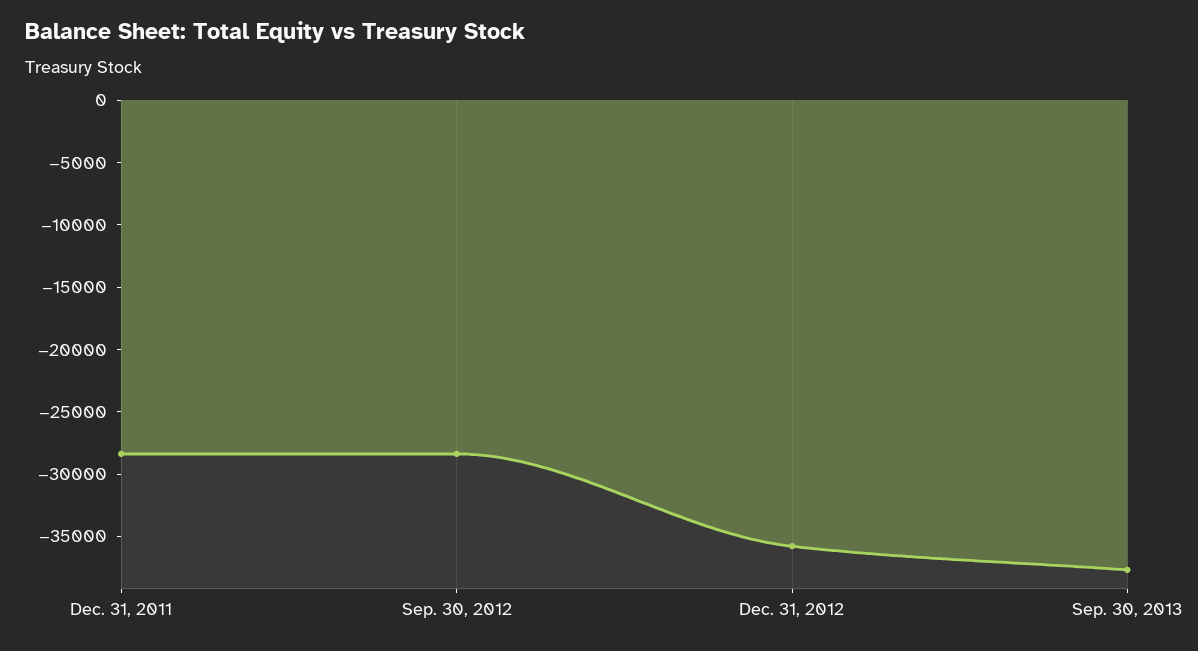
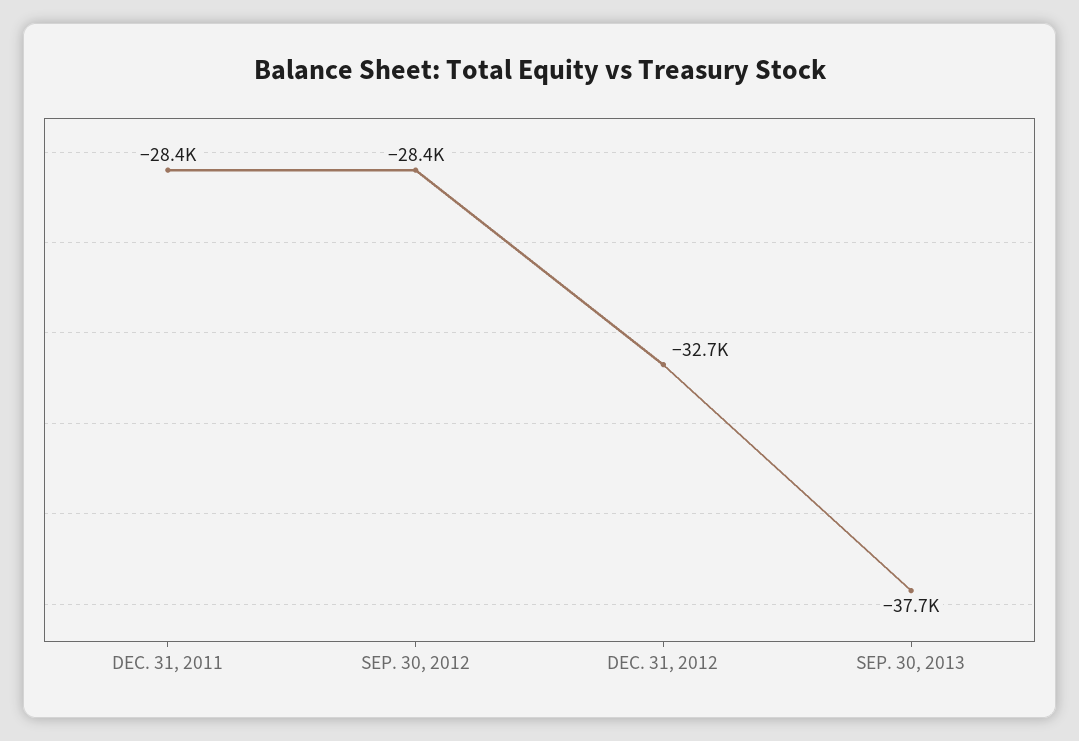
Dec. 31, 2012: -36000 -> -32700

